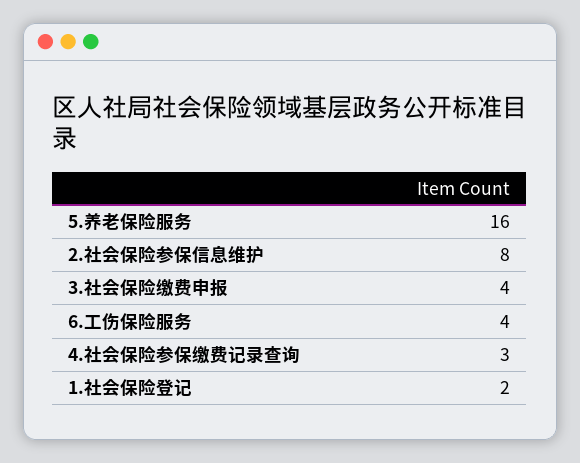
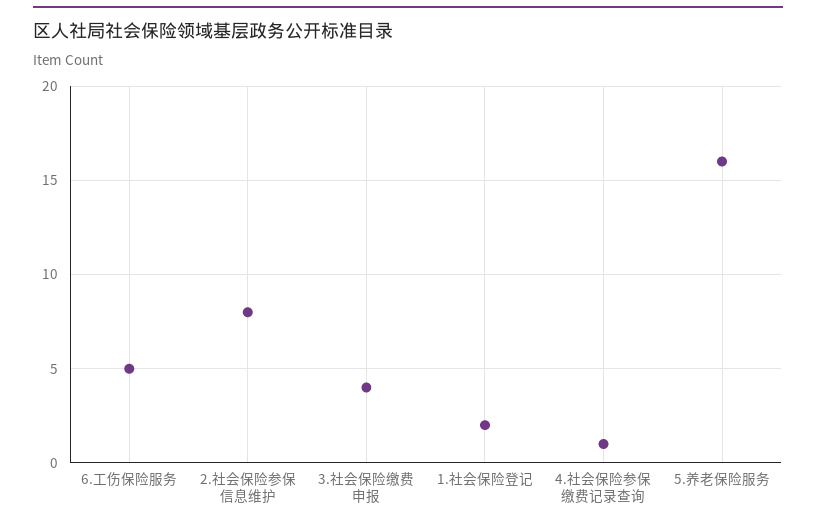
6.工伤保险服务: 4 -> 5
4.社会保险参保缴费记录查询: 3 -> 1

